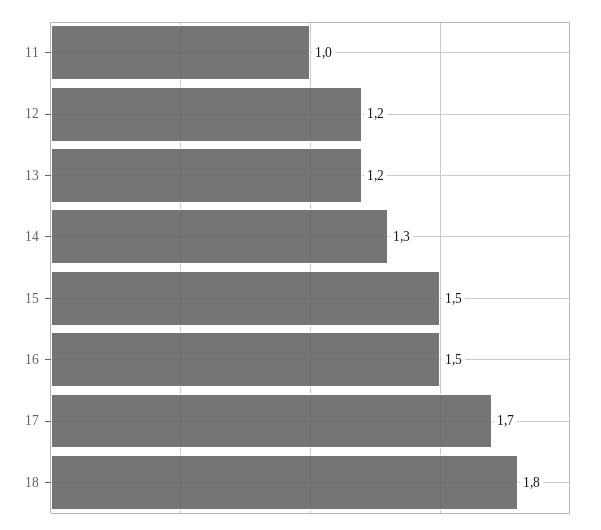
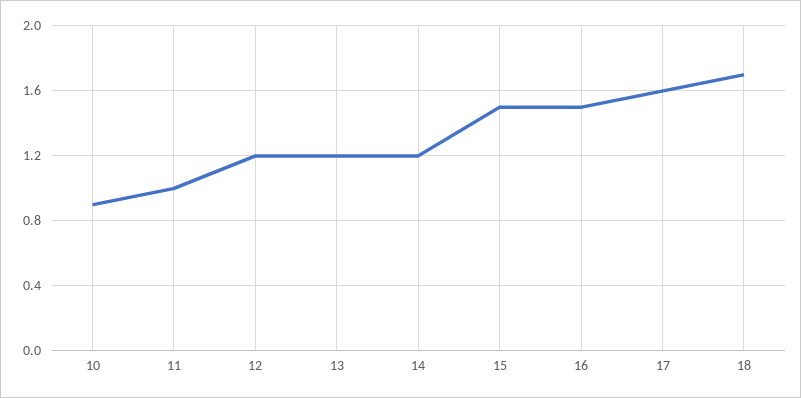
14: 1.3 -> 1.2
17: 1.7 -> 1.6
18: 1.8 -> 1.7
10: none -> 0.9

